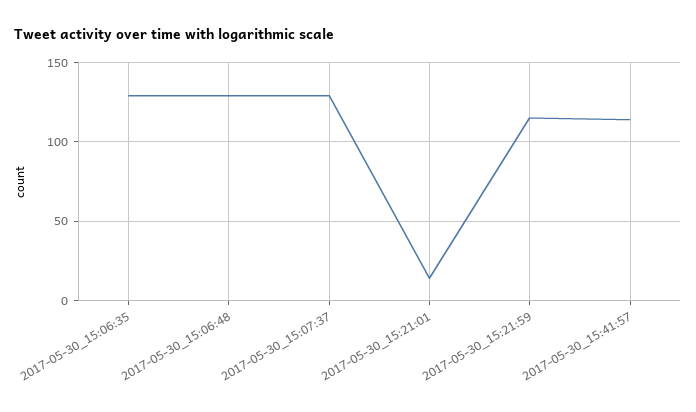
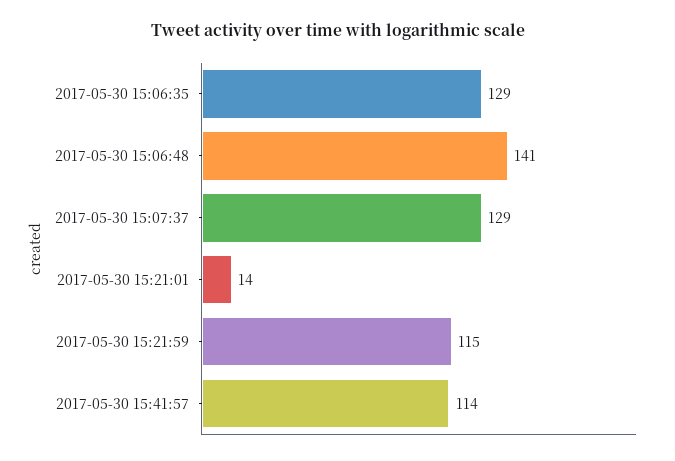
2017-05-30_15:06:48: 130 -> 141

